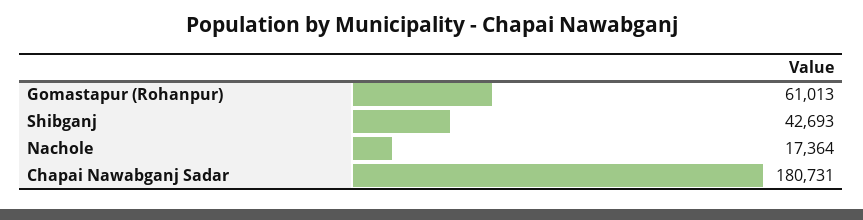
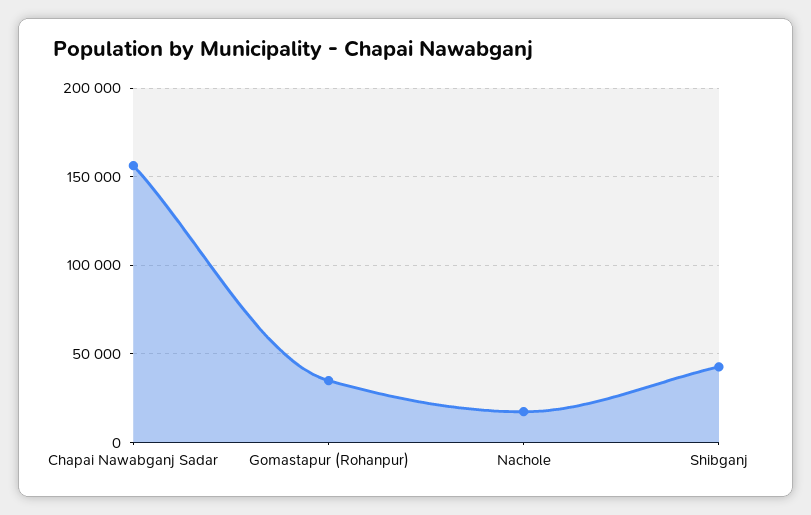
Gomastapur (Rohanpur): 61013 -> 35000
Chapai Nawabganj Sadar: 180731 -> 155000

